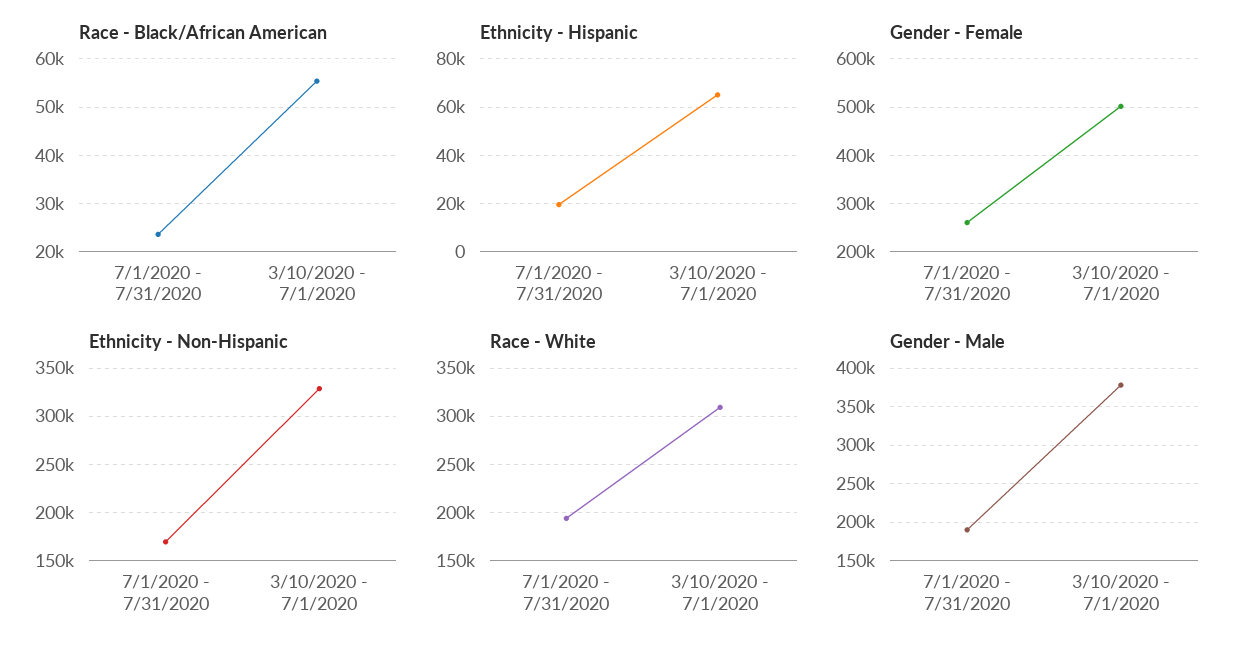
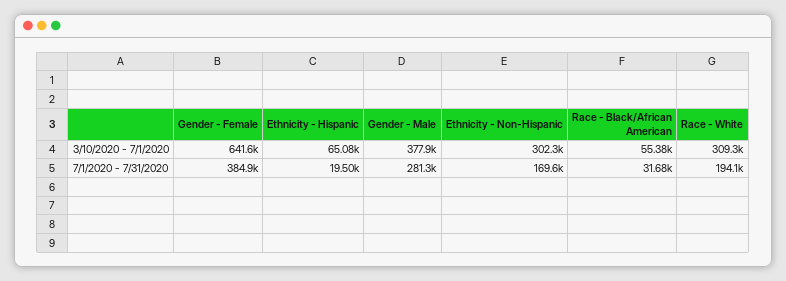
Race - Black/African American, 7/1/2020 - 7/31/2020: 24000 -> 31680
Gender - Female, 7/1/2020 - 7/31/2020: 260000 -> 384900
Gender - Female, 3/10/2020 - 7/1/2020: 500000 -> 641600
Ethnicity - Non-Hispanic, 3/10/2020 - 7/1/2020: 330000 -> 302300
Gender - Male, 7/1/2020 - 7/31/2020: 190000 -> 281300

